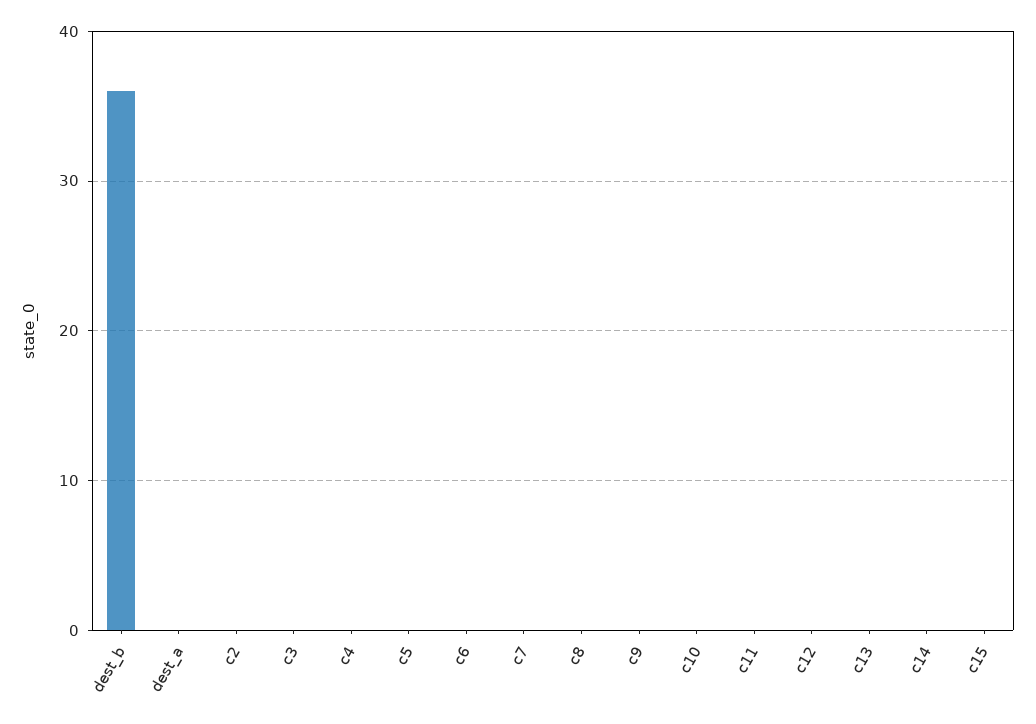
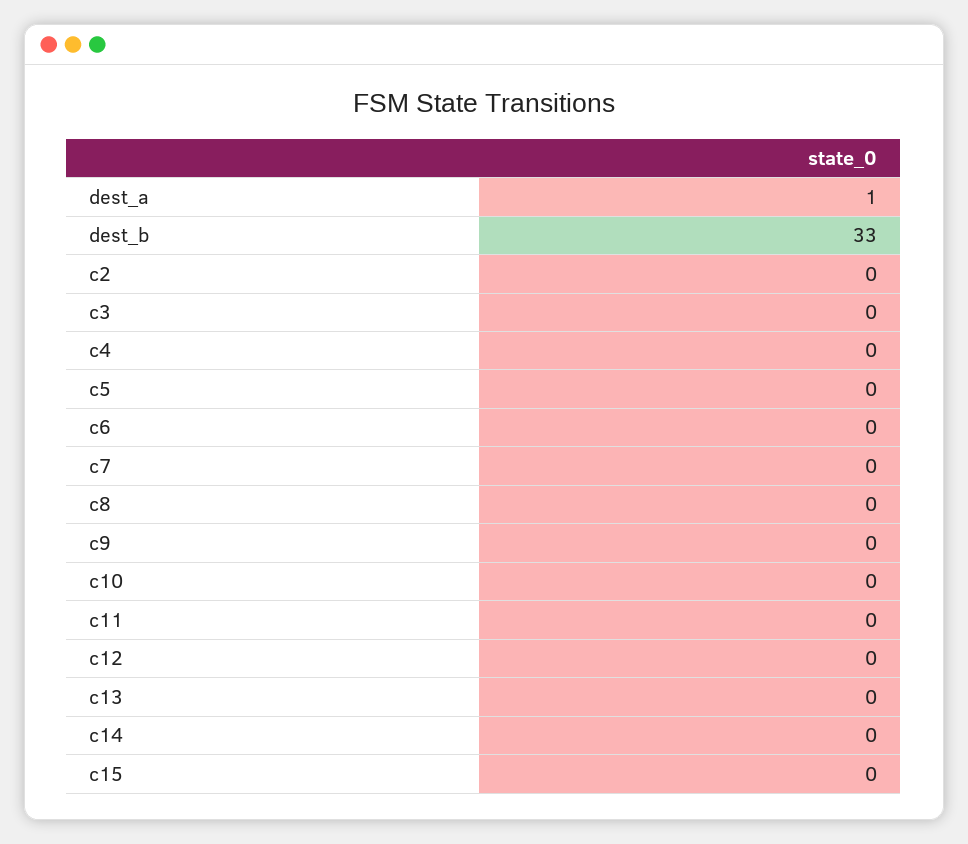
dest_b: 36 -> 33
dest_a: 0 -> 1

